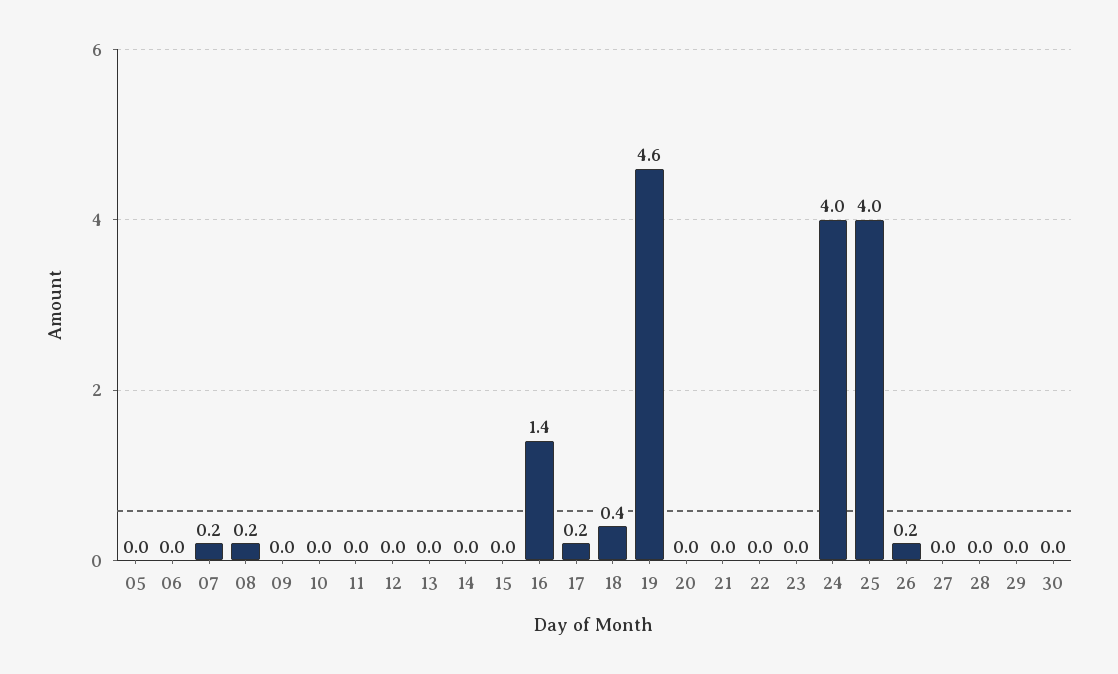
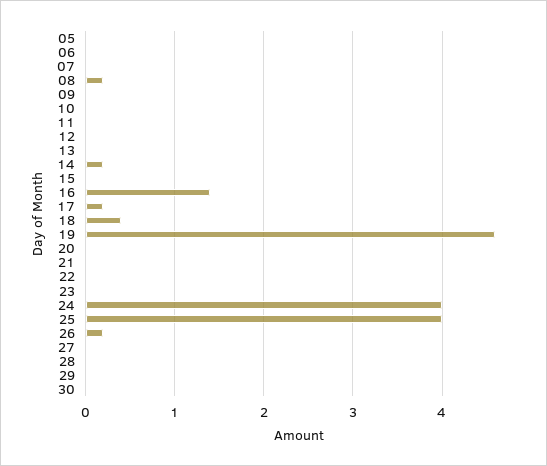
07: 0.2 -> 0
14: 0 -> 0.2

